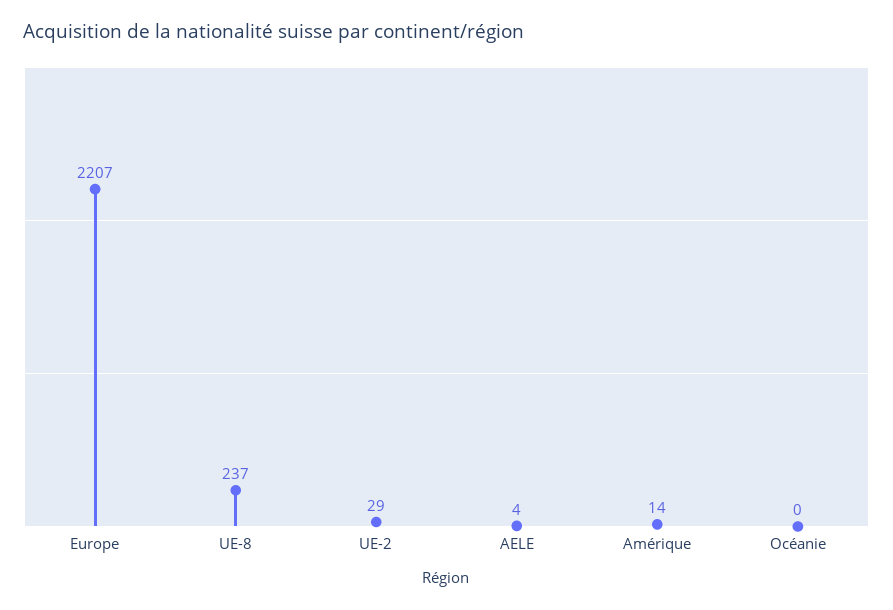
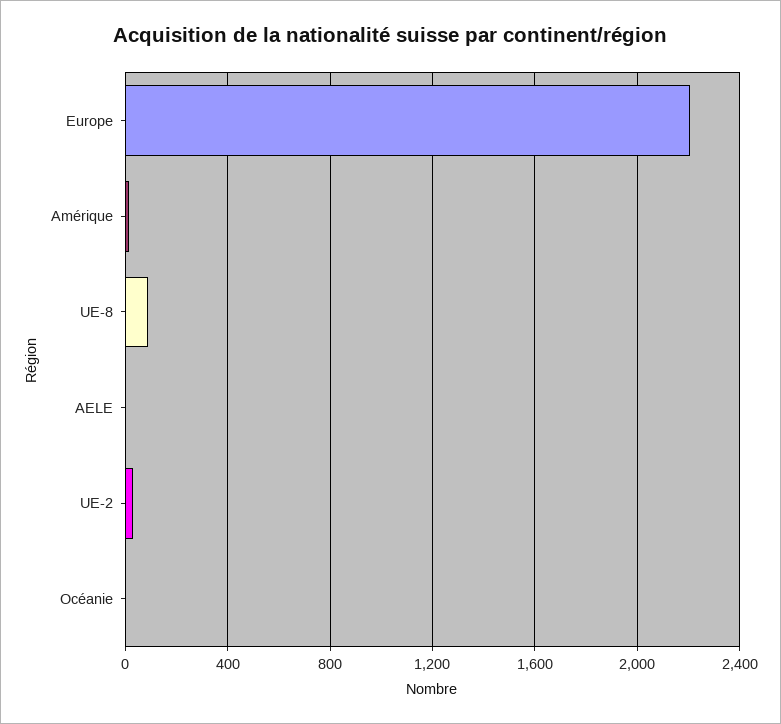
UE-8: 237 -> 100

